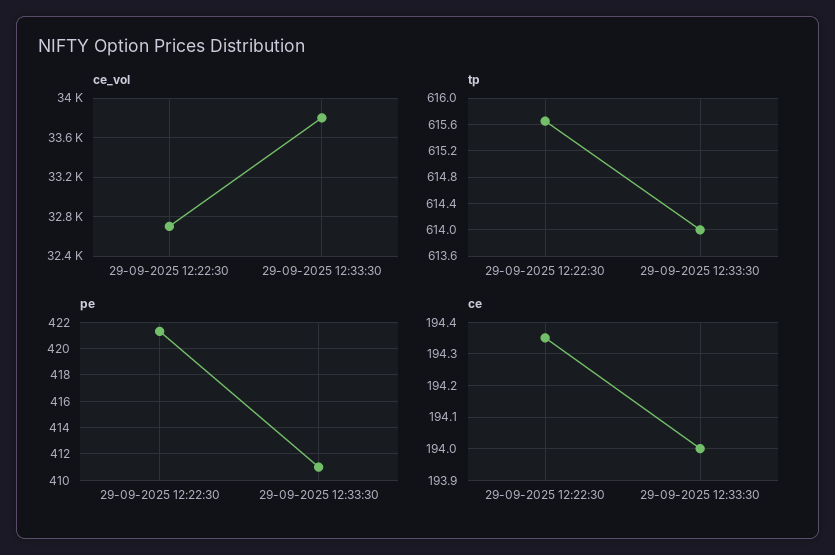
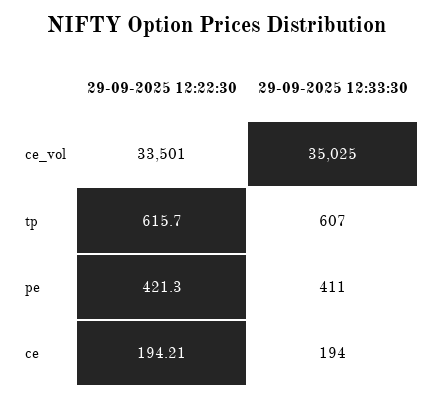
ce_vol, 29-09-2025 12:22:30: 32700 -> 33501
ce_vol, 29-09-2025 12:33:30: 33800 -> 35025
tp, 29-09-2025 12:33:30: 614 -> 607
ce, 29-09-2025 12:22:30: 194.35 -> 194.21

